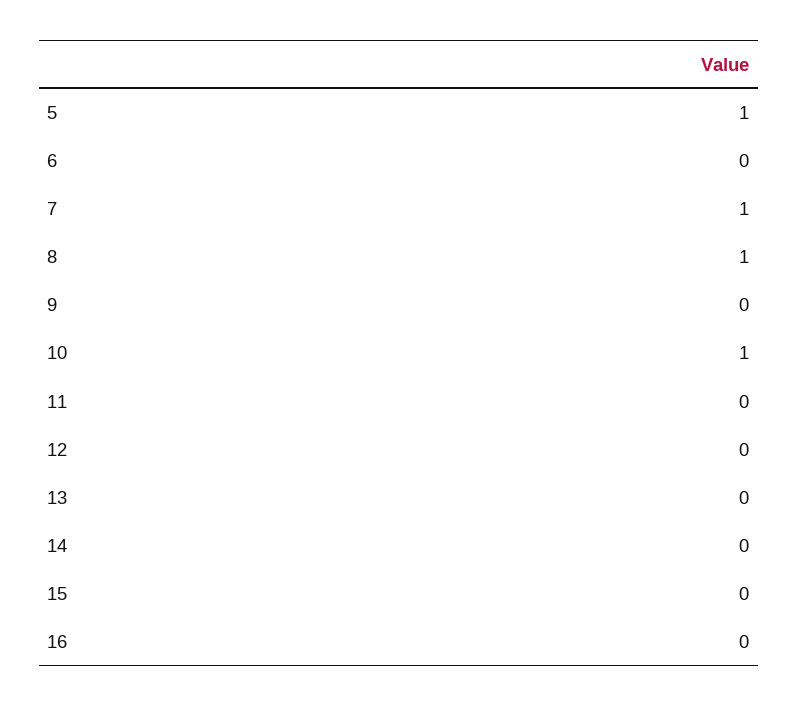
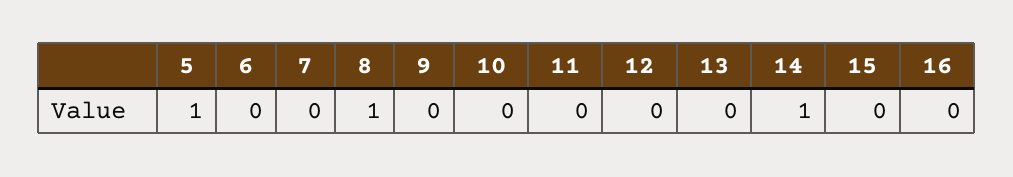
7: 1 -> 0
10: 1 -> 0
14: 0 -> 1

